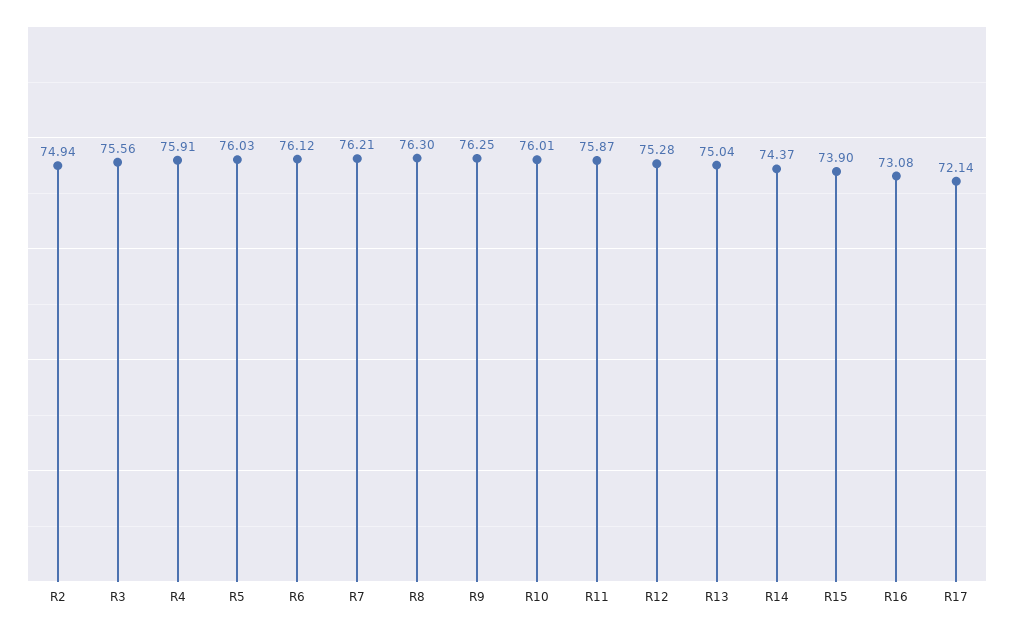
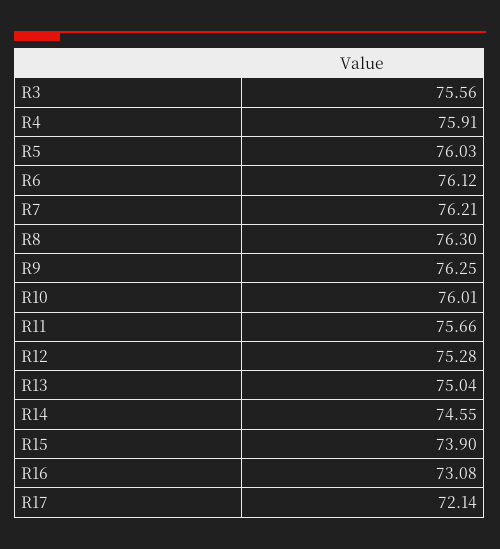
R2: 74.94 -> none
R11: 75.87 -> 75.66
R14: 74.37 -> 74.55

